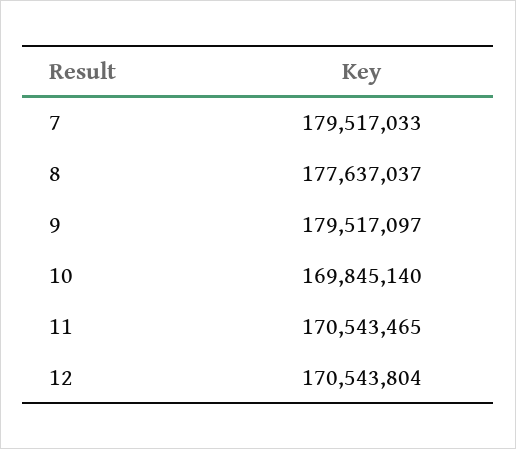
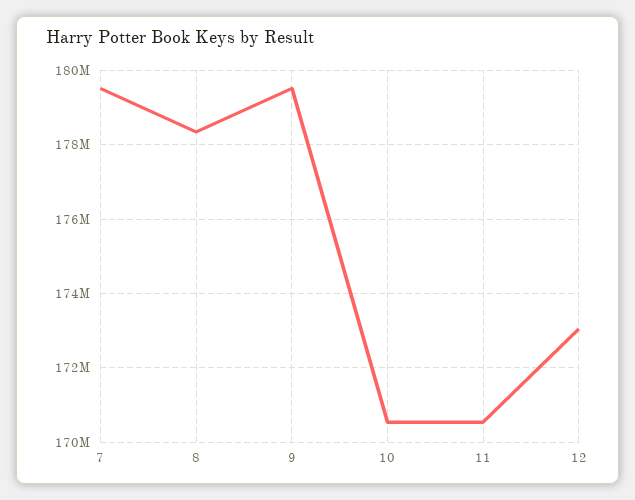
8: 177637037 -> 178400000
10: 169845140 -> 170600000
12: 170543804 -> 173000000

